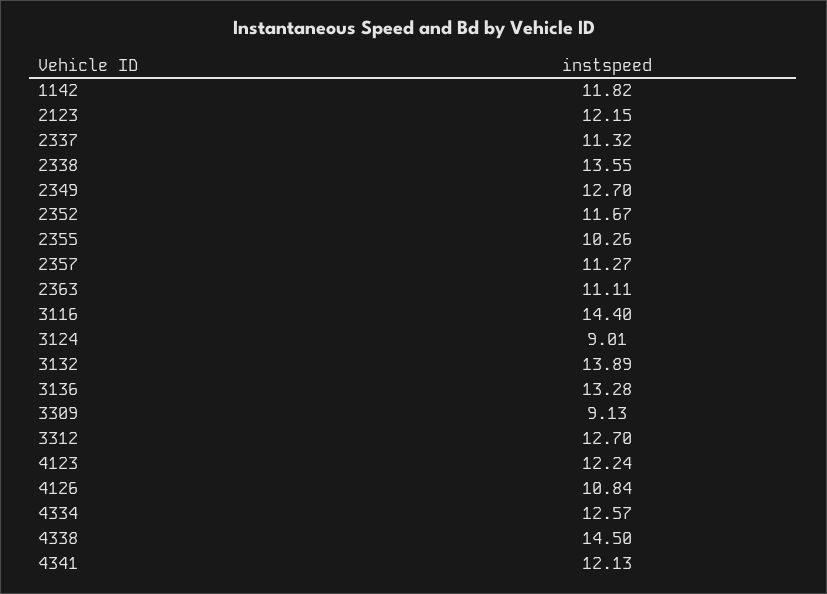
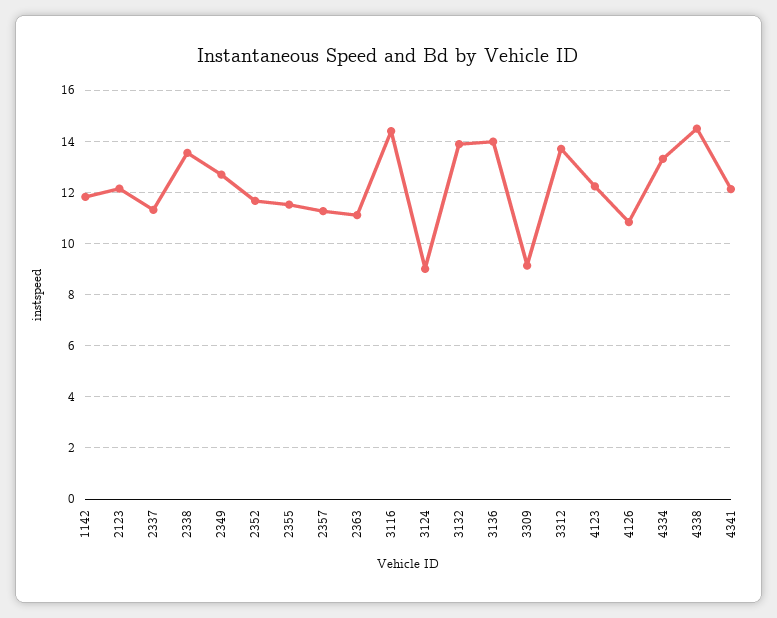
2355: 10.26 -> 11.5
3136: 13.28 -> 14
3312: 12.7 -> 13.75
4334: 12.57 -> 13.25

